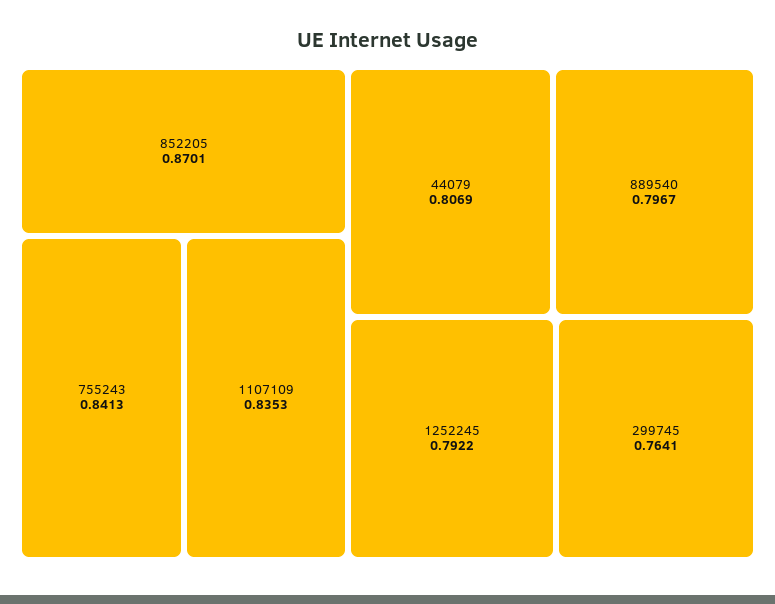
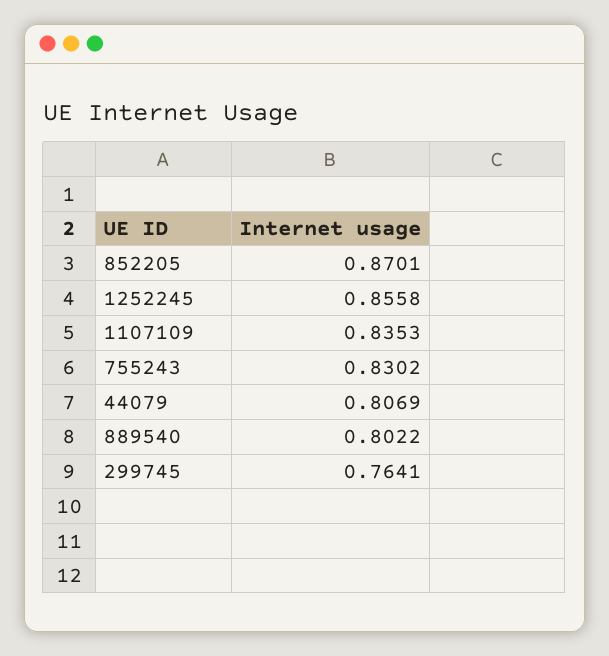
755243: 0.8413 -> 0.8302
889540: 0.7967 -> 0.8022
1252245: 0.7922 -> 0.8558

